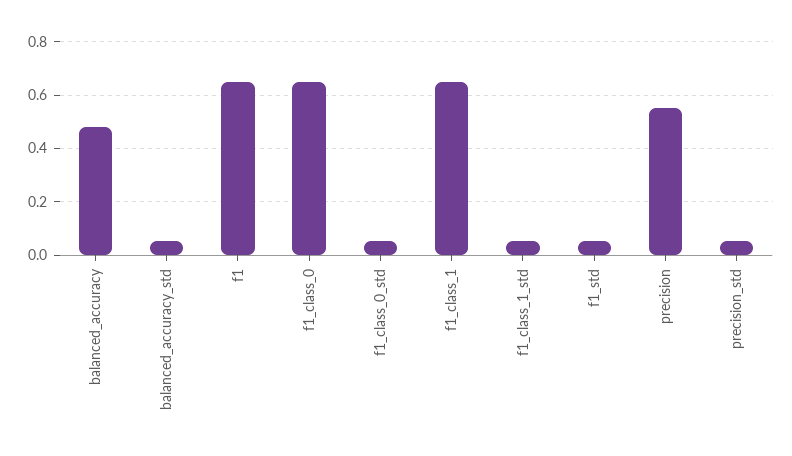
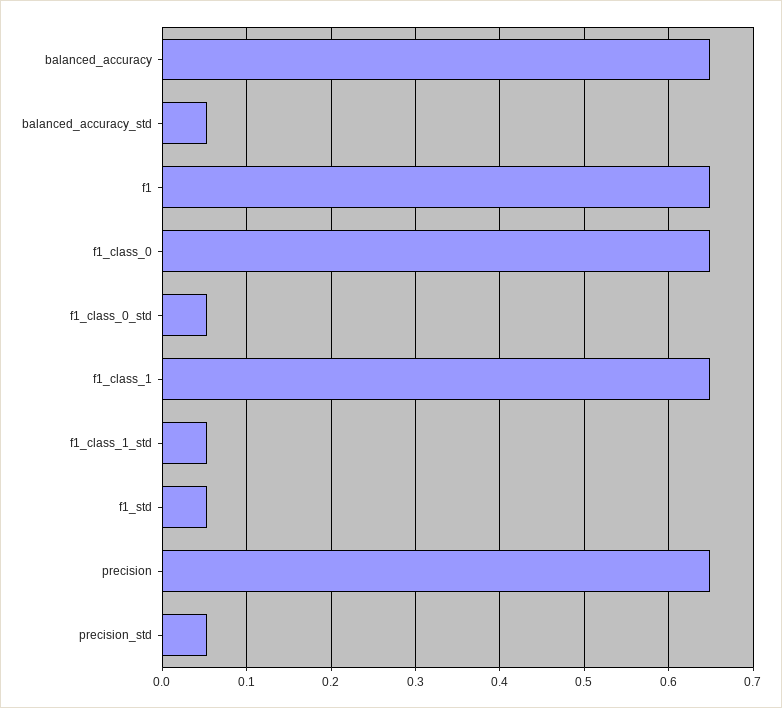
balanced_accuracy: 0.475 -> 0.65
precision: 0.55 -> 0.65

